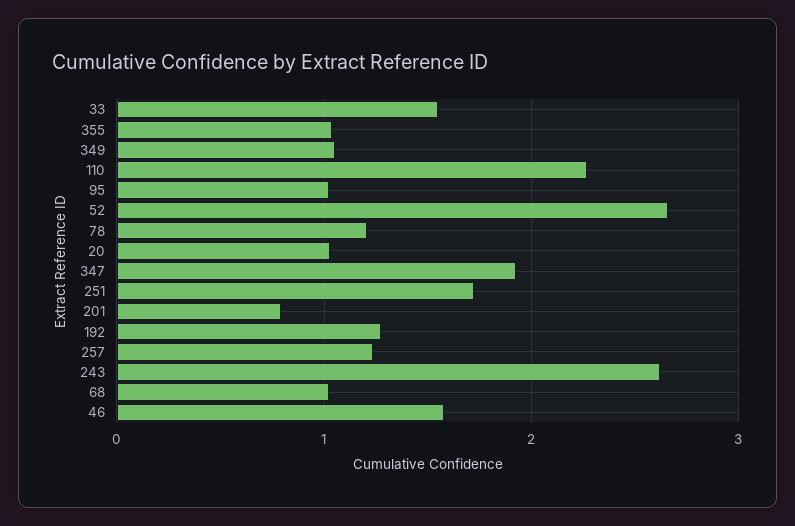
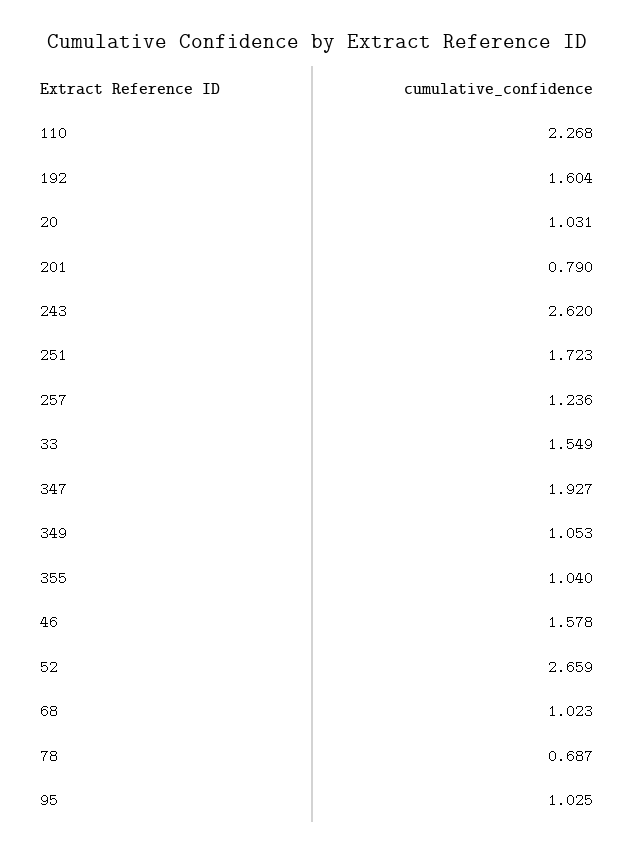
78: 1.2 -> 0.687
192: 1.3 -> 1.604

